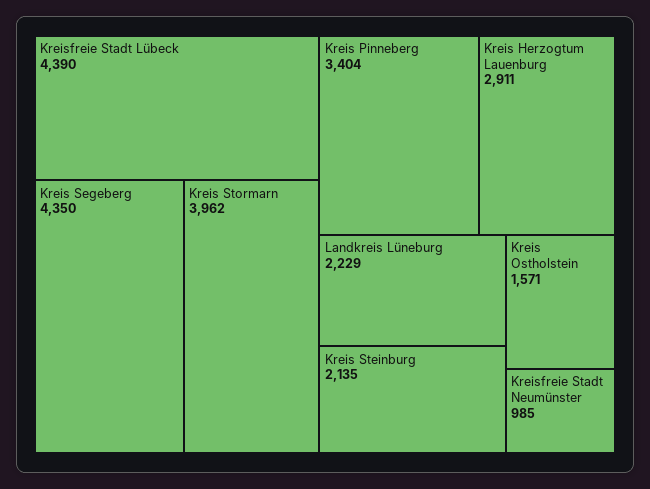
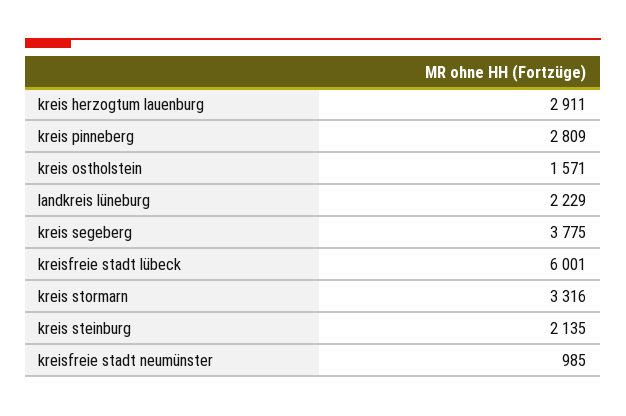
Kreisfreie Stadt Lübeck: 4390 -> 6001
Kreis Segeberg: 4350 -> 3775
Kreis Stormarn: 3962 -> 3316
Kreis Pinneberg: 3404 -> 2809

